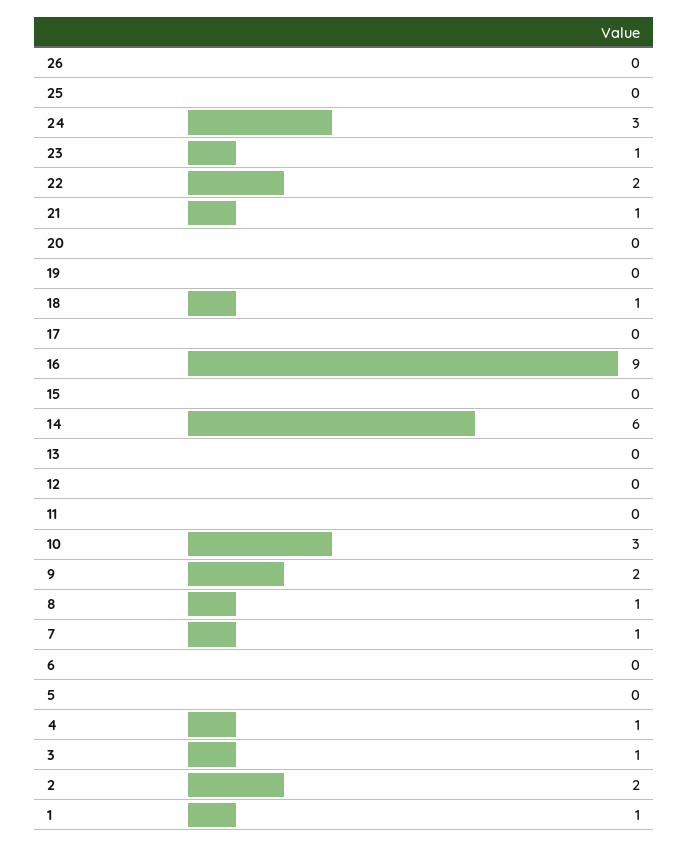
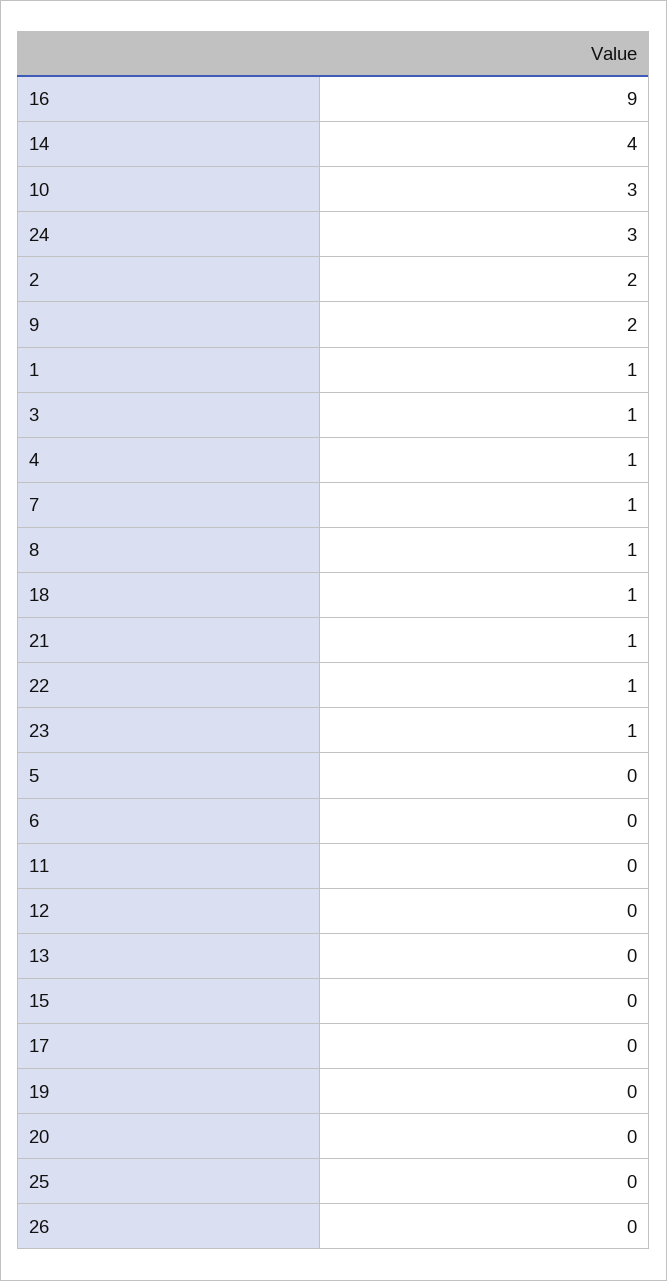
22: 2 -> 1
14: 6 -> 4

